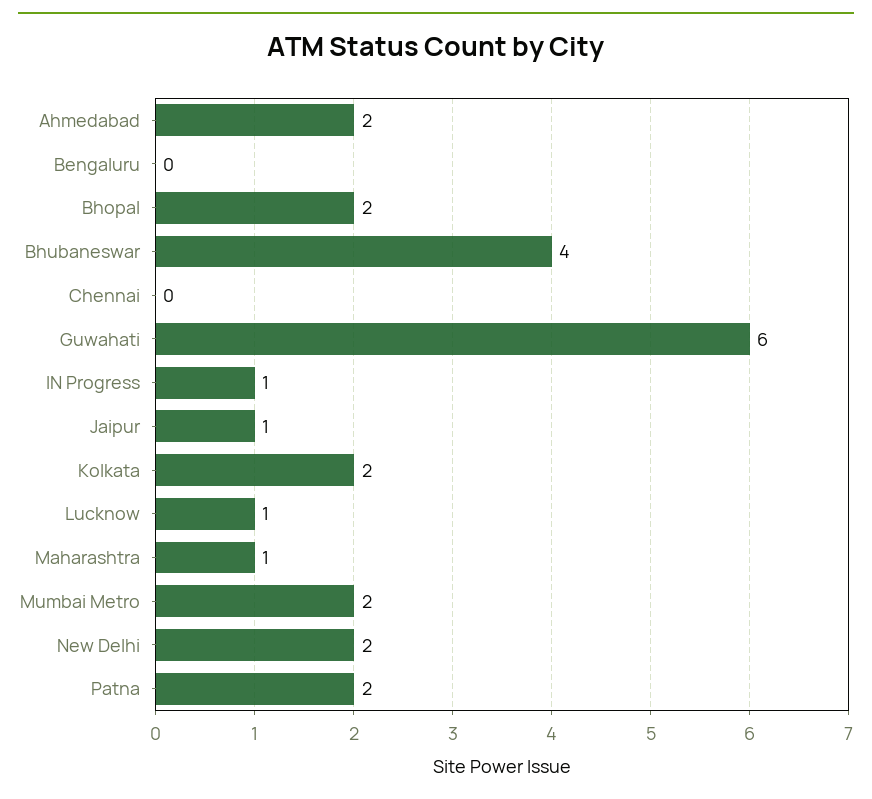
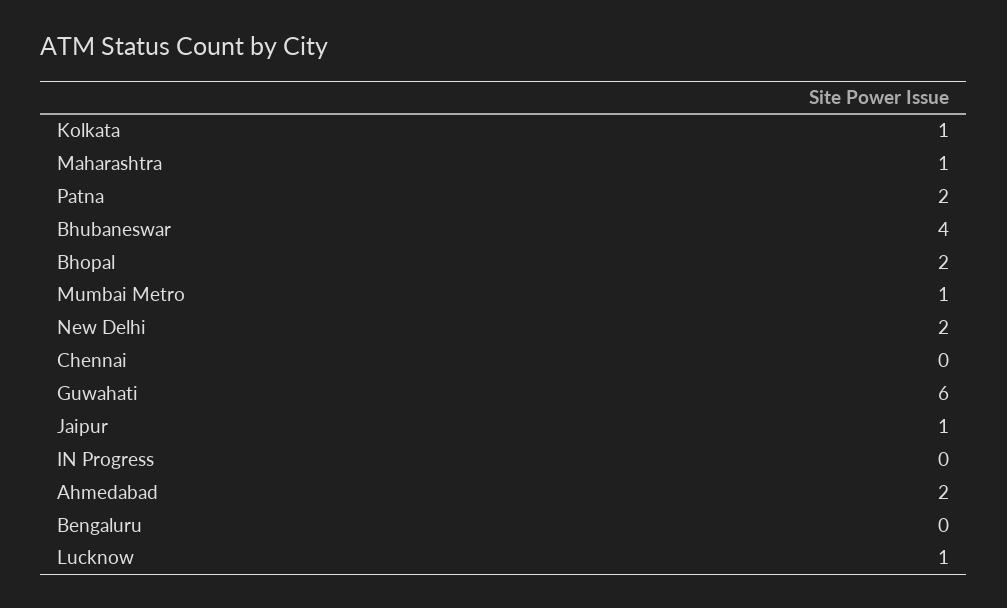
IN Progress: 1 -> 0
Kolkata: 2 -> 1
Mumbai Metro: 2 -> 1

